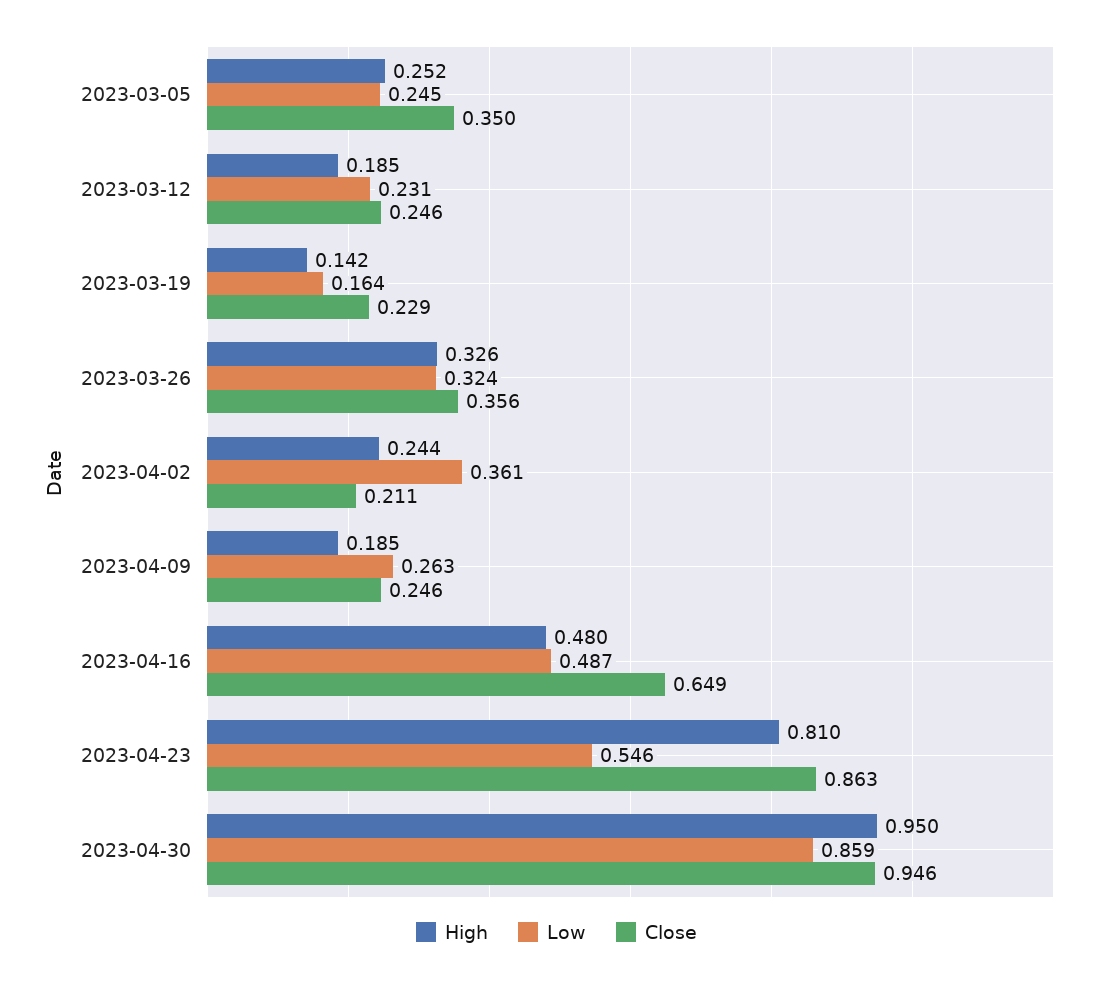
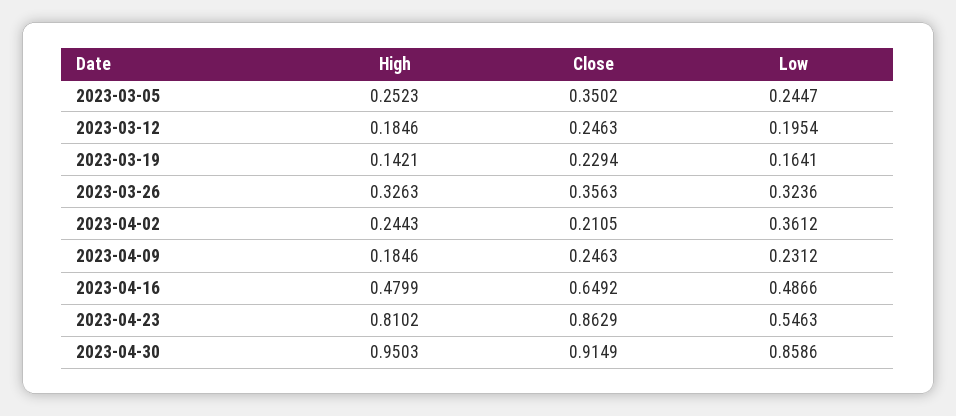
Low, 2023-03-12: 0.231 -> 0.1954
Low, 2023-04-09: 0.263 -> 0.2312
Close, 2023-04-30: 0.946 -> 0.9149

